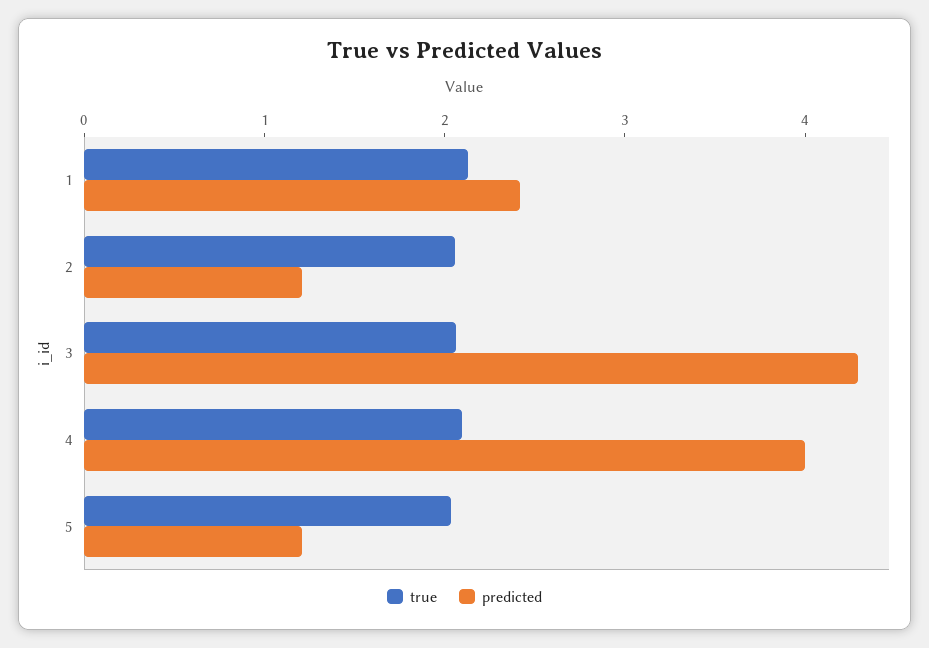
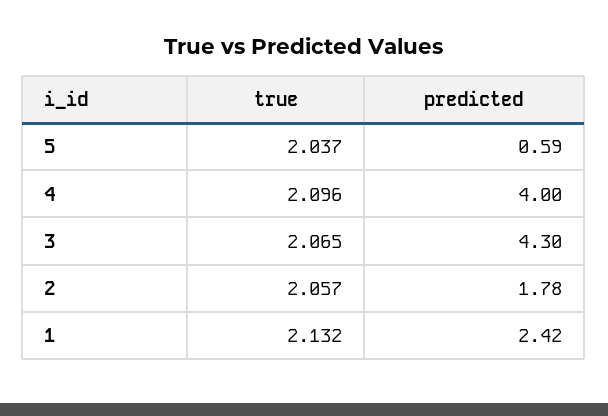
predicted, 2: 1.2 -> 1.78
predicted, 5: 1.2 -> 0.59

